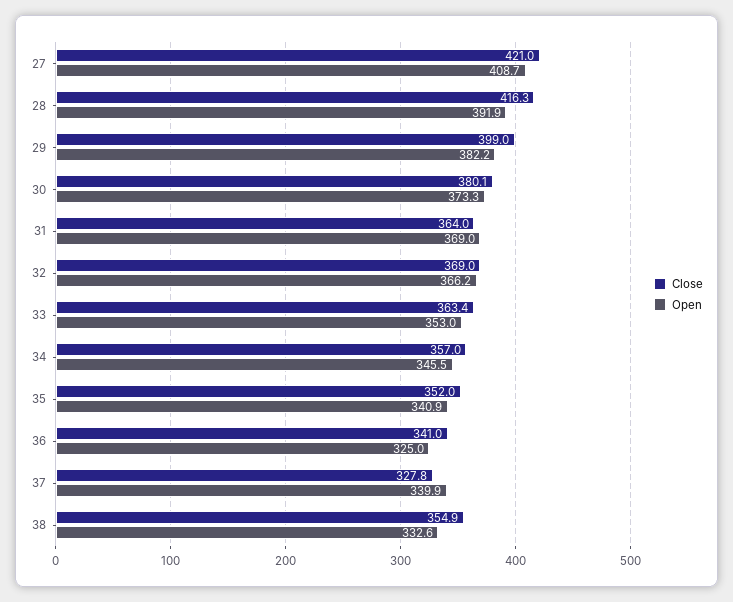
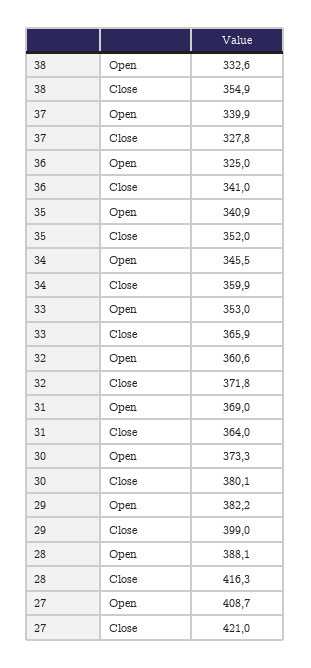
Open, 28: 391.9 -> 388.1
Close, 32: 369 -> 371.8
Open, 32: 366.2 -> 360.6
Close, 33: 363.4 -> 365.9
Close, 34: 357 -> 359.9

